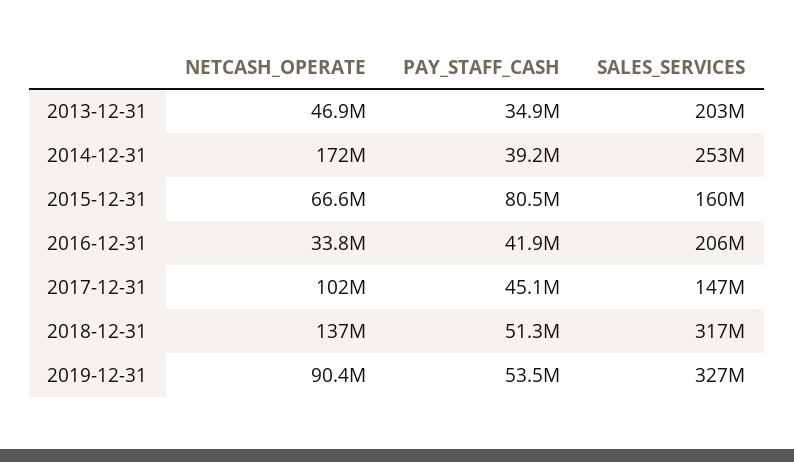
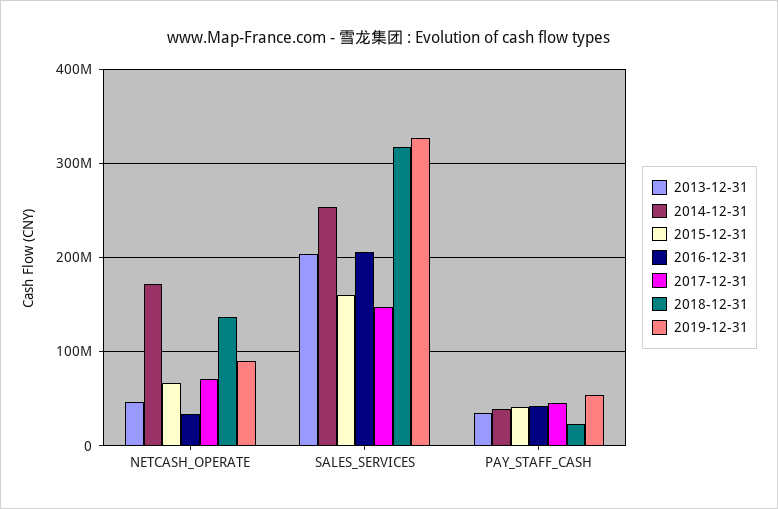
2015-12-31, PAY_STAFF_CASH: 80500000 -> 40000000
2017-12-31, NETCASH_OPERATE: 102000000 -> 70000000
2018-12-31, PAY_STAFF_CASH: 51300000 -> 20000000

